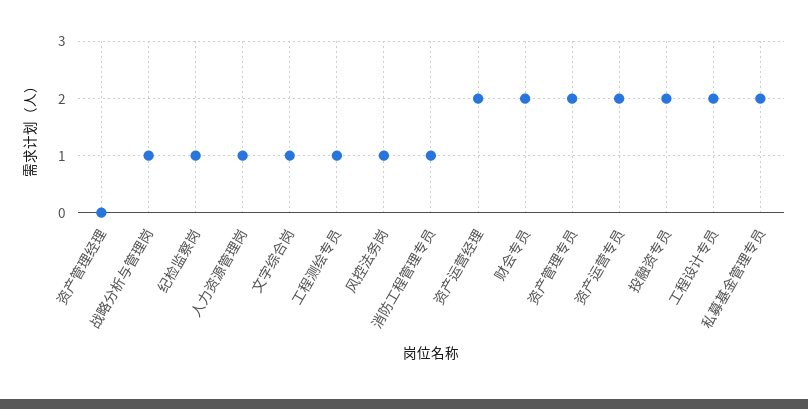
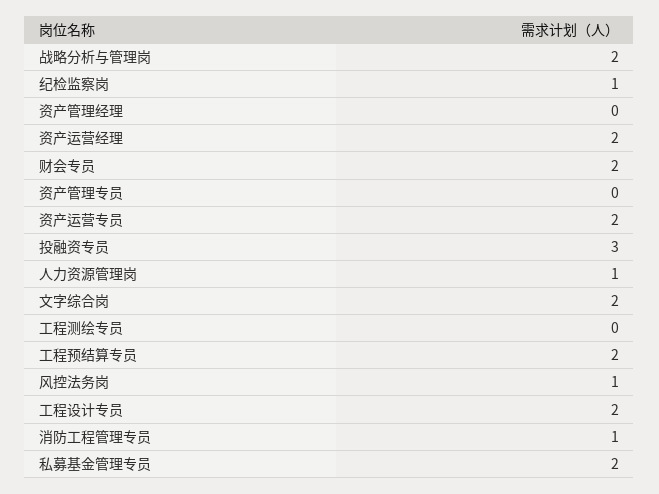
战略分析与管理岗: 1 -> 2
文字综合岗: 1 -> 2
工程测绘专员: 1 -> 0
资产管理专员: 2 -> 0
投融资专员: 2 -> 3
工程预结算专员: none -> 2

